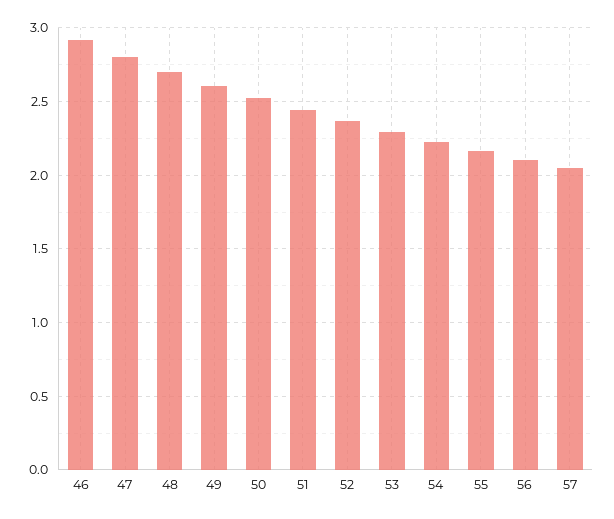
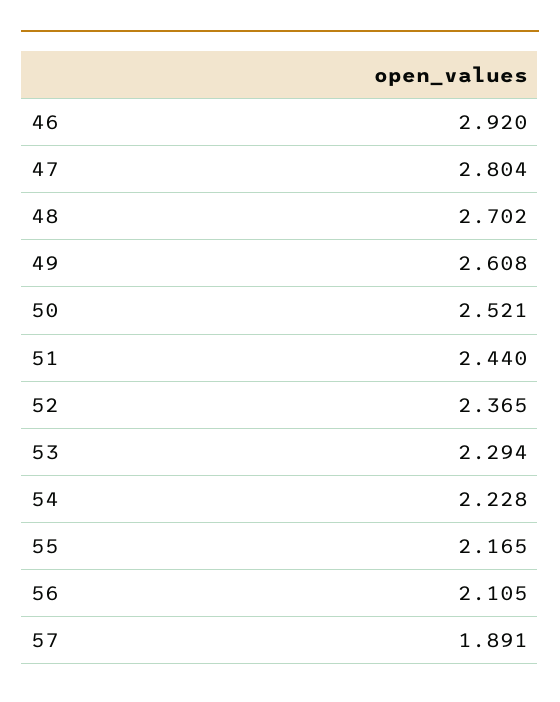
57: 2.05 -> 1.891

